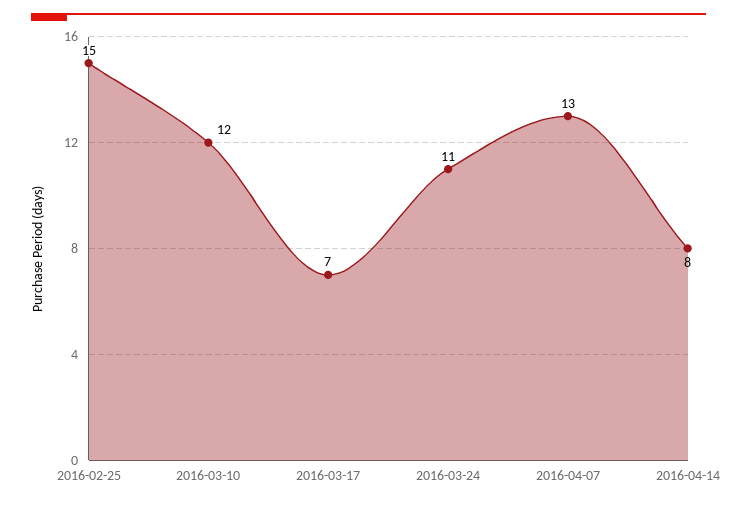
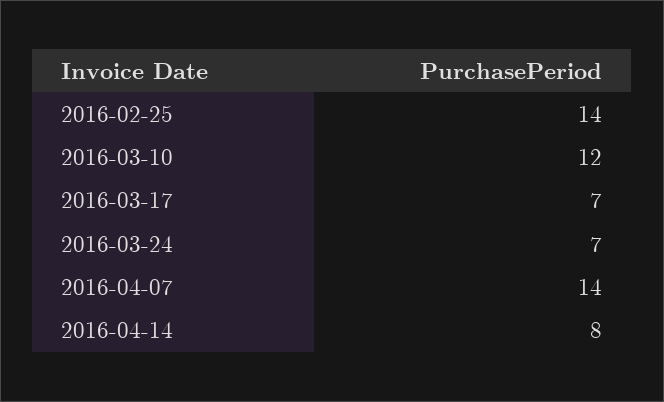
2016-02-25: 15 -> 14
2016-03-24: 11 -> 7
2016-04-07: 13 -> 14

